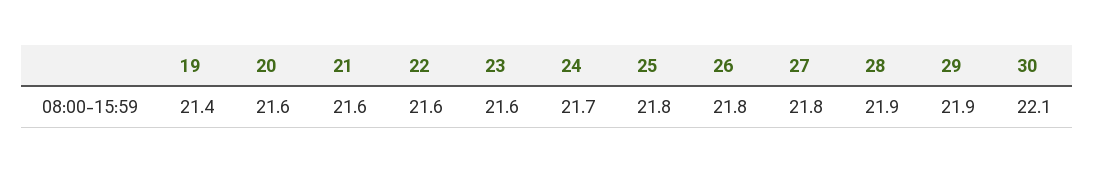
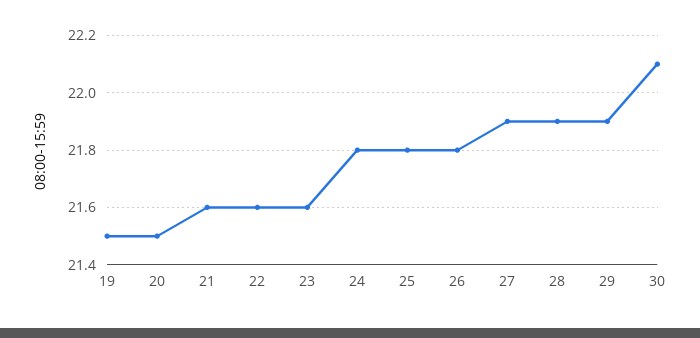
19: 21.4 -> 21.5
20: 21.6 -> 21.5
24: 21.7 -> 21.8
27: 21.8 -> 21.9

